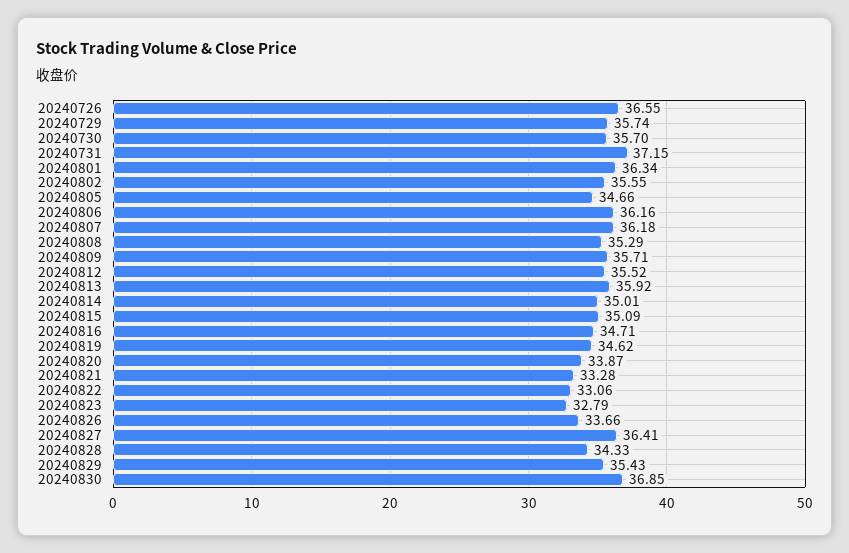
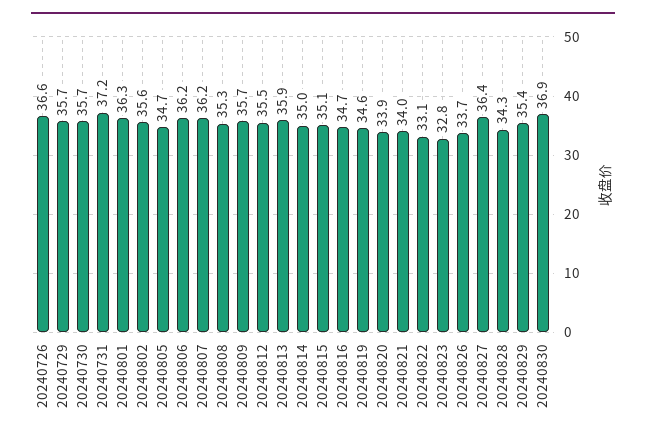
20240821: 33.28 -> 34

